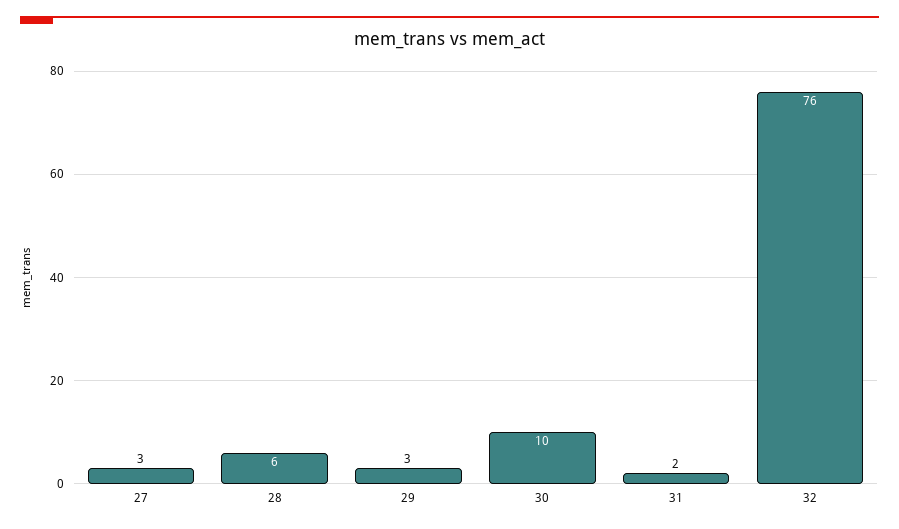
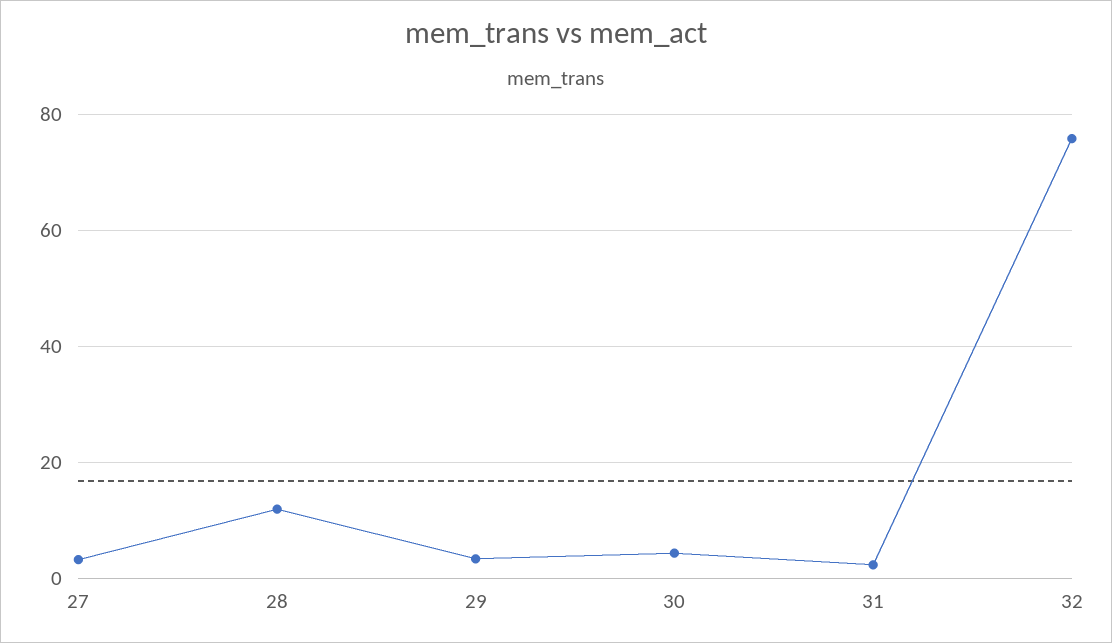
28: 6 -> 12
30: 10 -> 4

